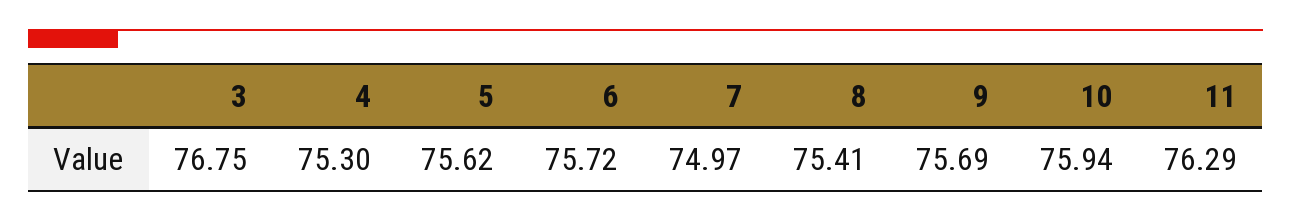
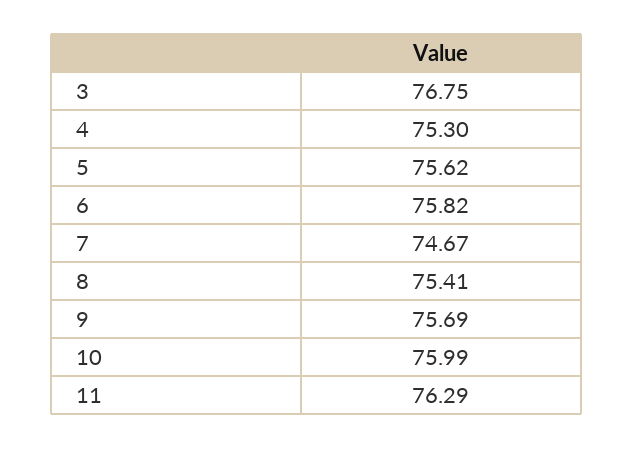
6: 75.72 -> 75.82
7: 74.97 -> 74.67
10: 75.94 -> 75.99

